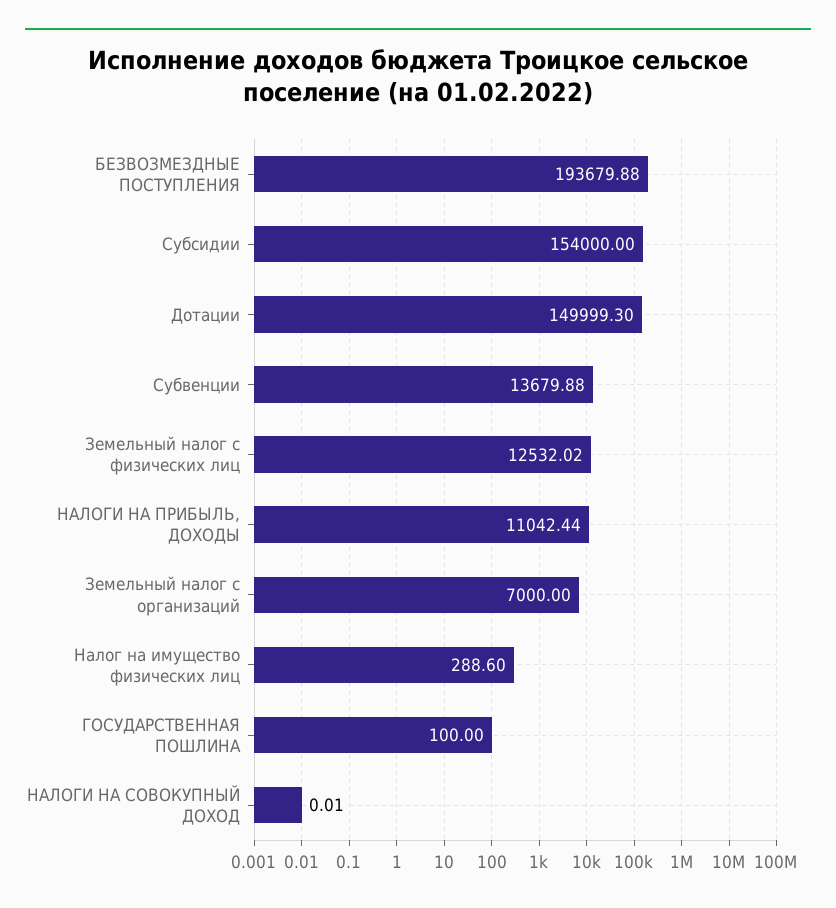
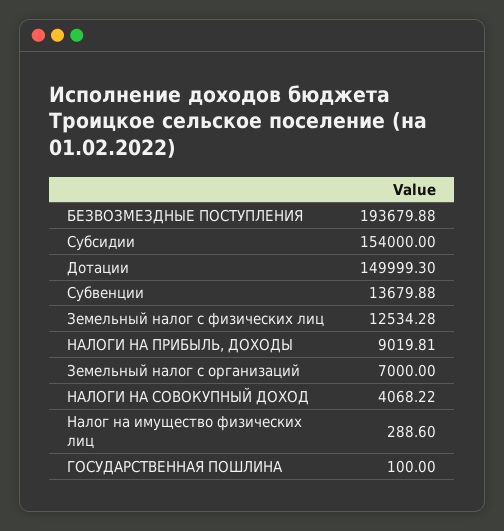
Земельный налог с физических лиц: 12532.02 -> 12534.28
НАЛОГИ НА ПРИБЫЛЬ, ДОХОДЫ: 11042.44 -> 9019.81
НАЛОГИ НА СОВОКУПНЫЙ ДОХОД: 0.01 -> 4068.22

